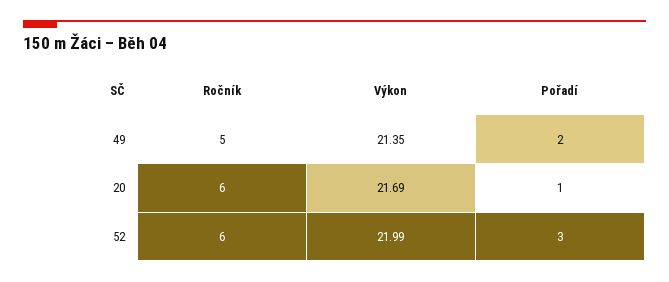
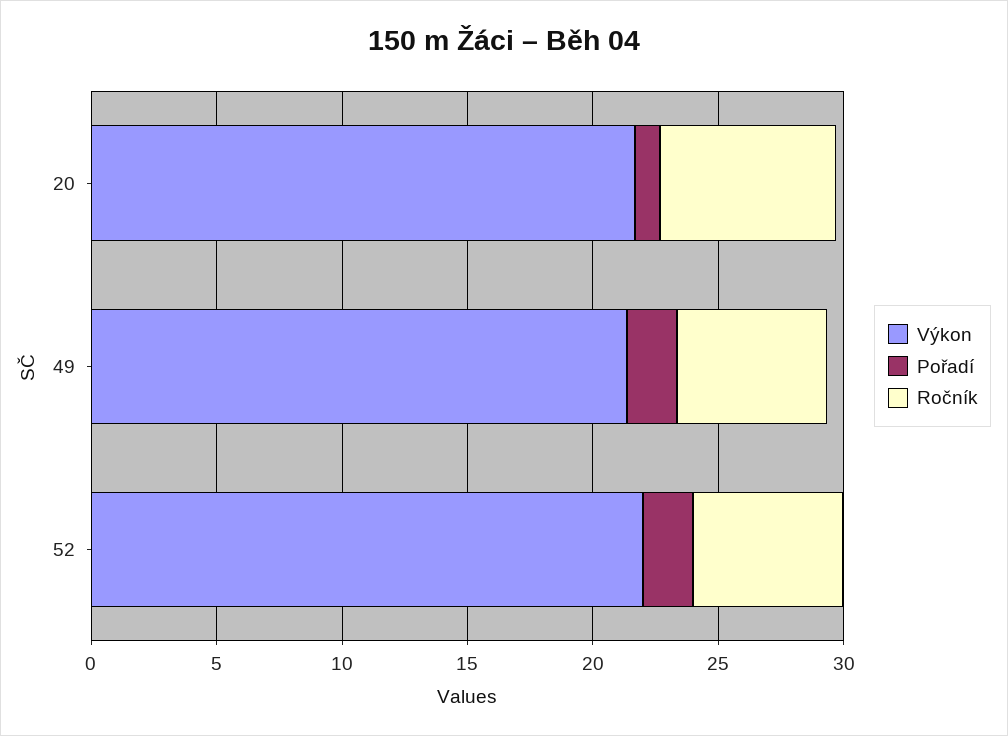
Ročník, 49: 5 -> 6
Ročník, 20: 6 -> 7
Pořadí, 52: 3 -> 2

